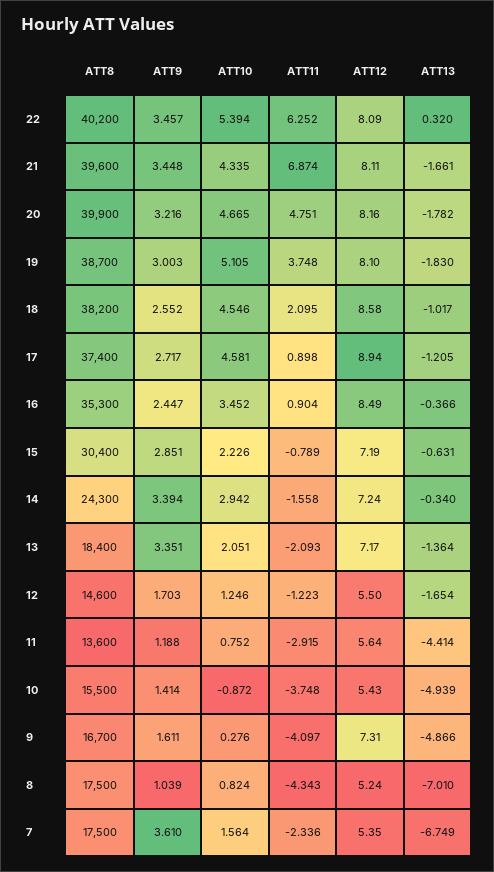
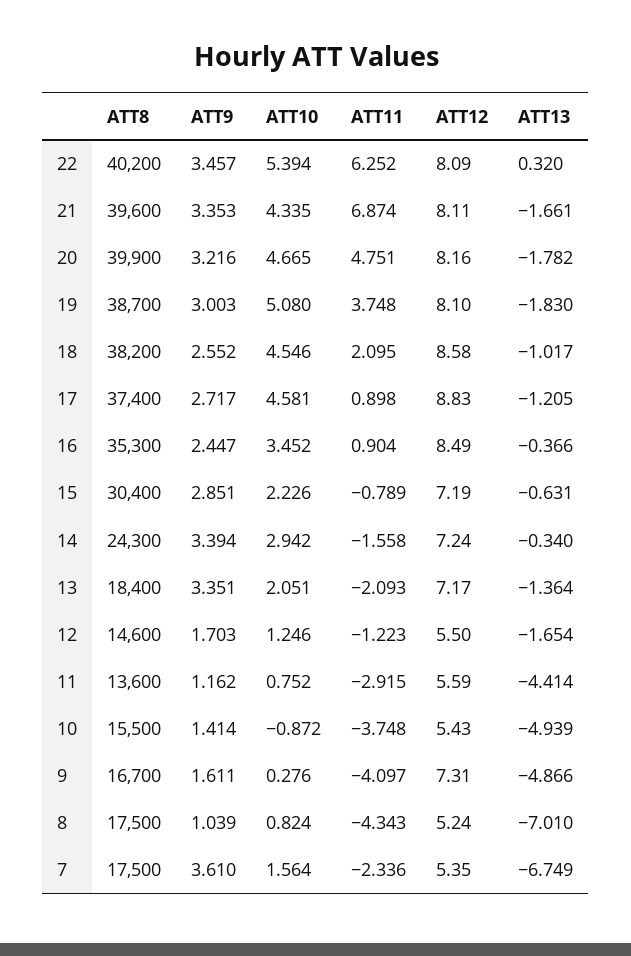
ATT9, 21: 3.448 -> 3.353
ATT10, 19: 5.105 -> 5.08
ATT12, 17: 8.94 -> 8.83
ATT9, 11: 1.188 -> 1.162
ATT12, 11: 5.64 -> 5.59

